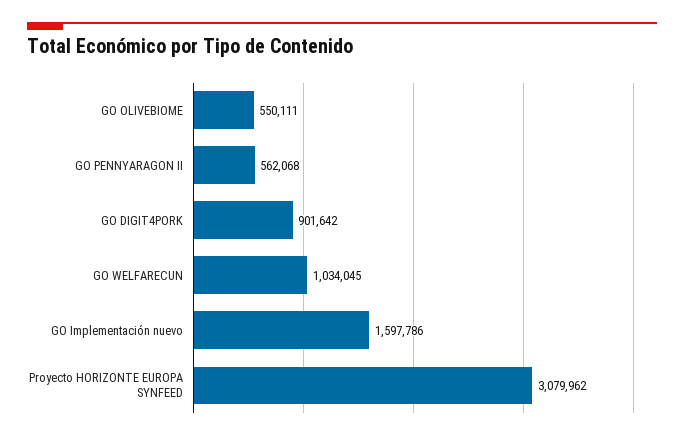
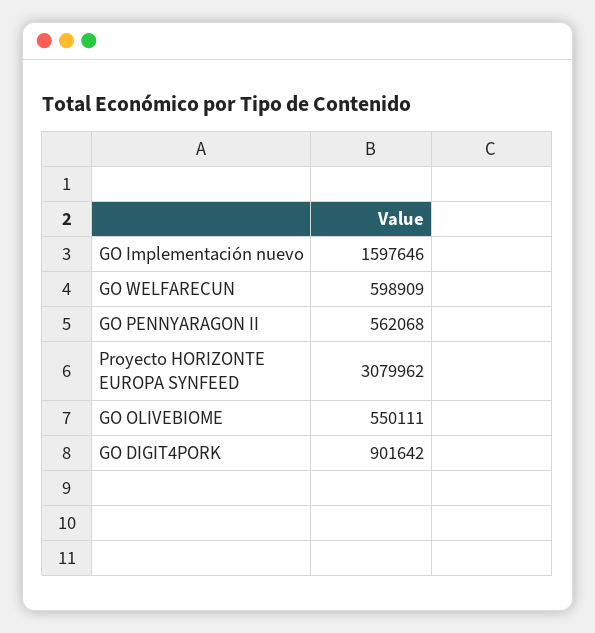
GO WELFARECUN: 1034045 -> 598909
GO Implementación nuevo: 1597786 -> 1597646

